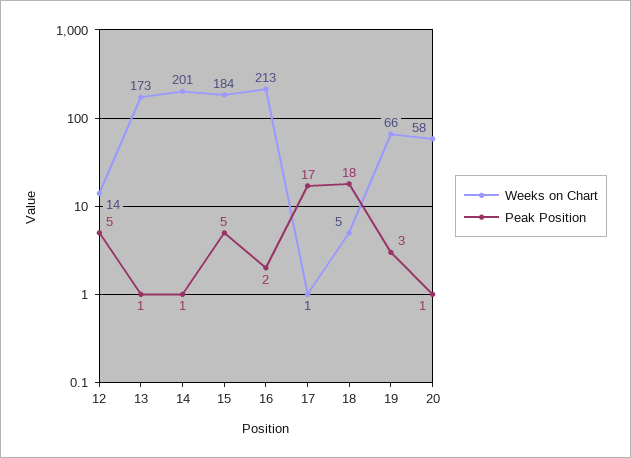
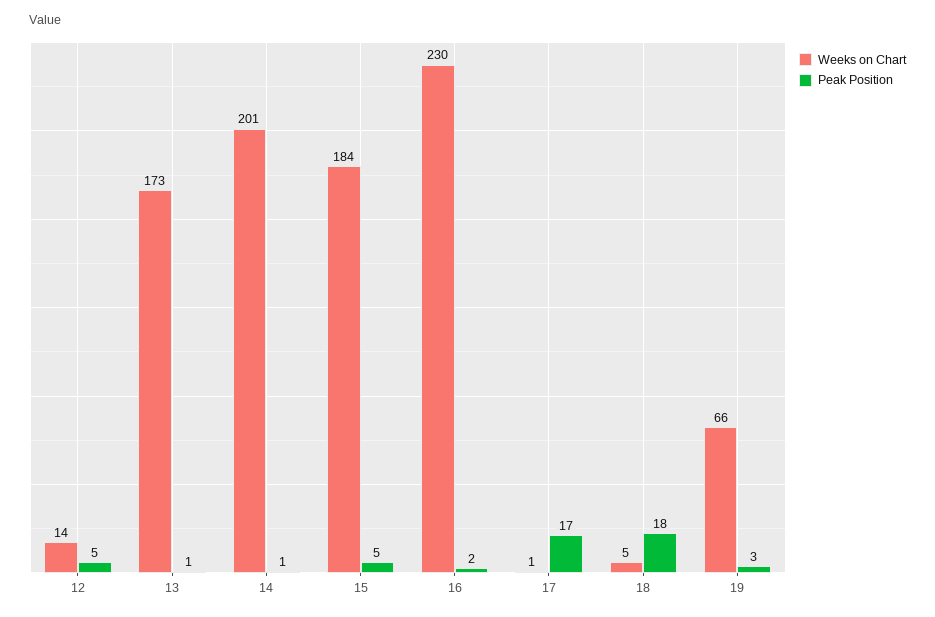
Weeks on Chart, 16: 213 -> 230
Weeks on Chart, 20: 58 -> none
Peak Position, 20: 1 -> none

